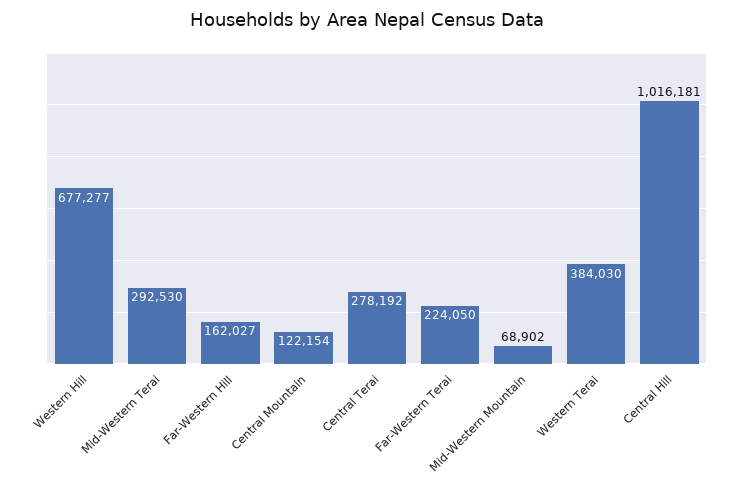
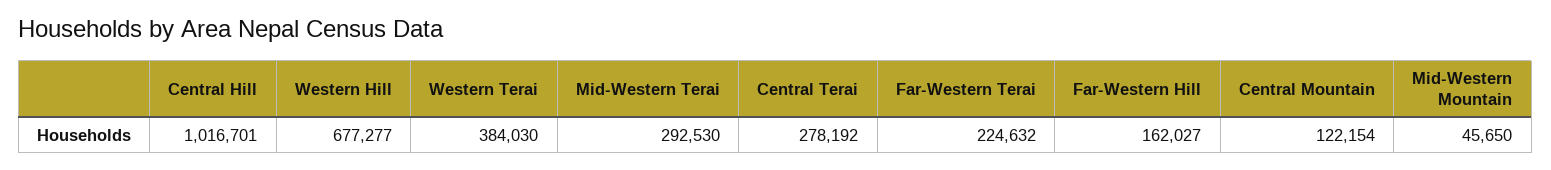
Far-Western Terai: 224050 -> 224632
Mid-Western Mountain: 68902 -> 45650
Central Hill: 1016181 -> 1016701

